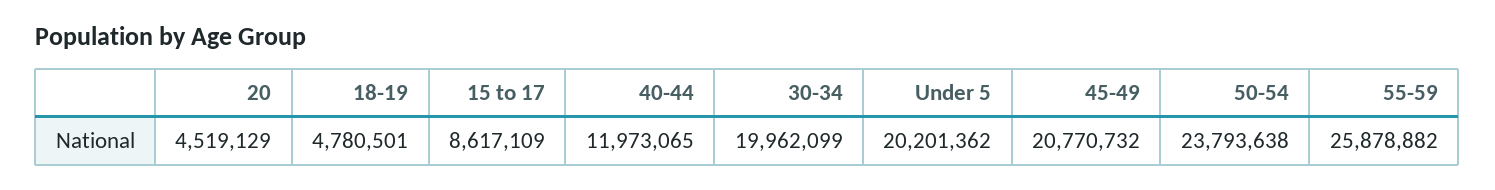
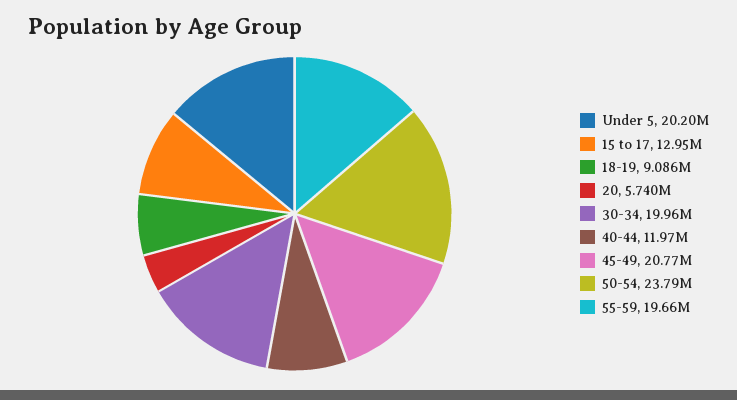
20: 4519129 -> 5740000
18-19: 4780501 -> 9086000
15 to 17: 8617109 -> 12950000
55-59: 25878882 -> 19660000

